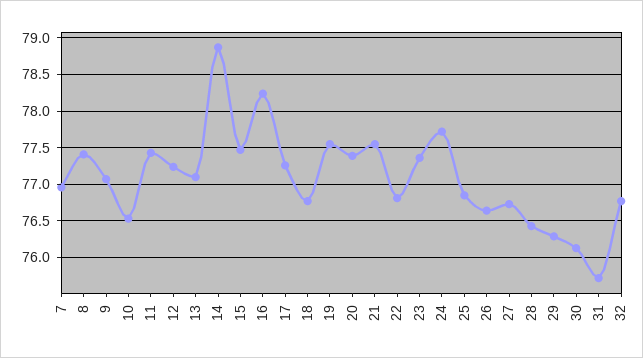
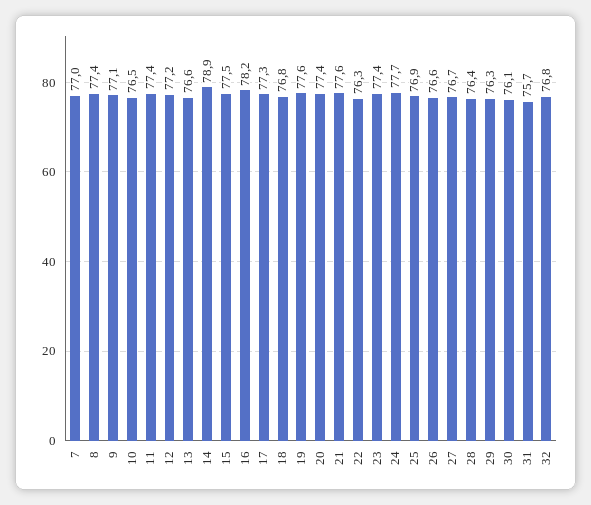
13: 77.1 -> 76.6
22: 76.8 -> 76.3

